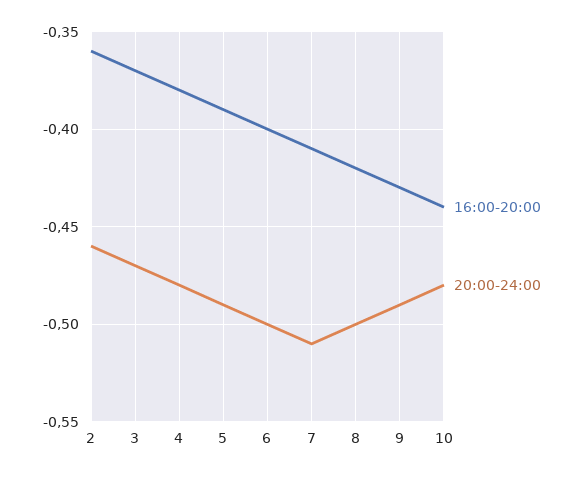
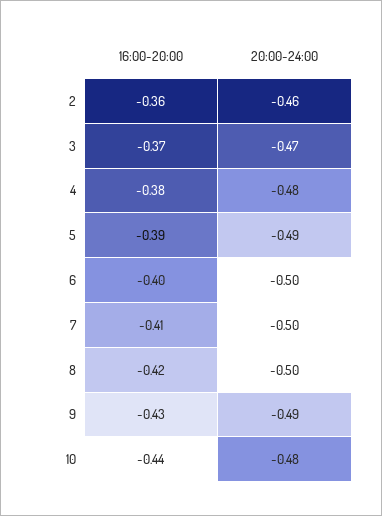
20:00-24:00, 7: -0.51 -> -0.5

